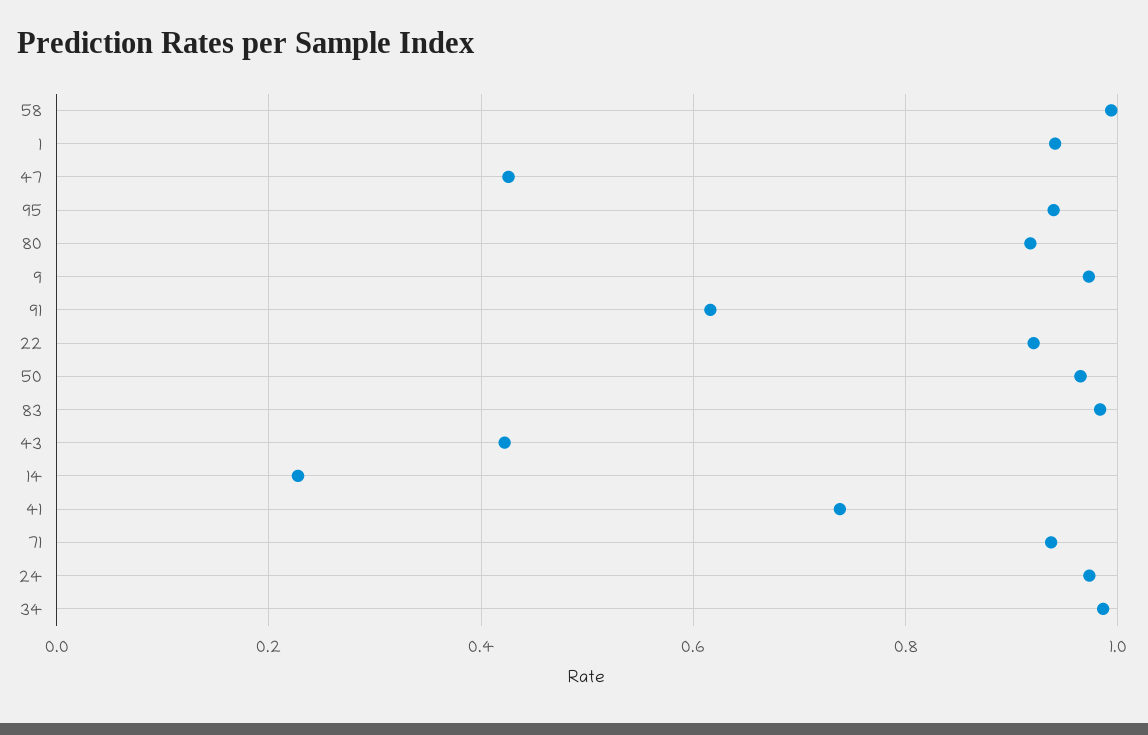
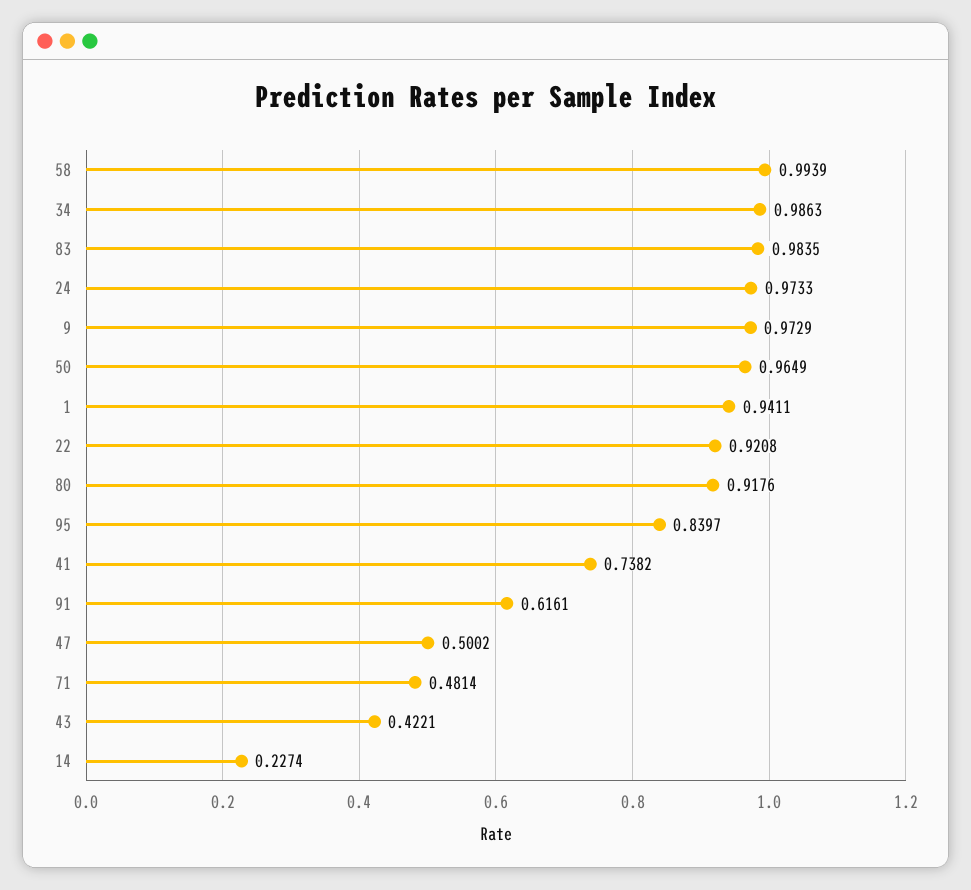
47: 0.42 -> 0.5002
95: 0.94 -> 0.8397
71: 0.94 -> 0.4814

